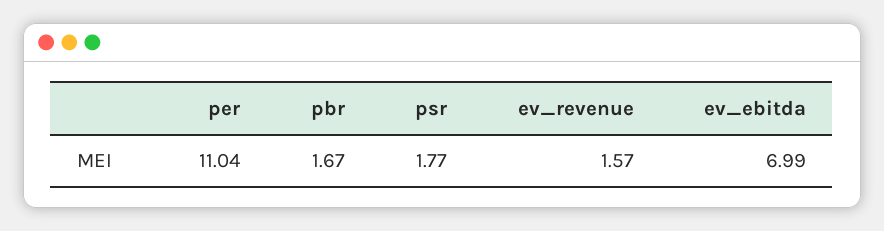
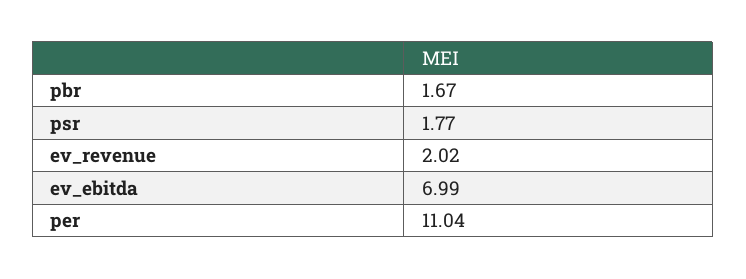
ev_revenue: 1.57 -> 2.02

